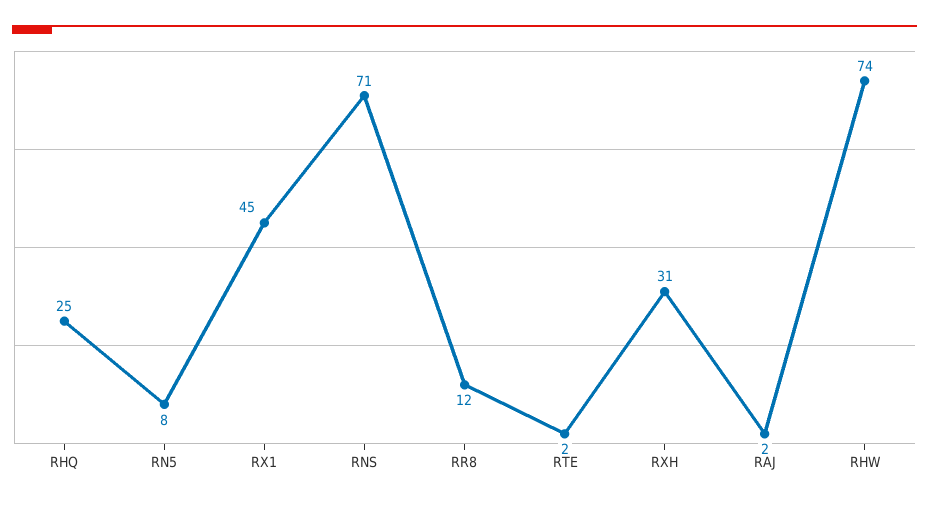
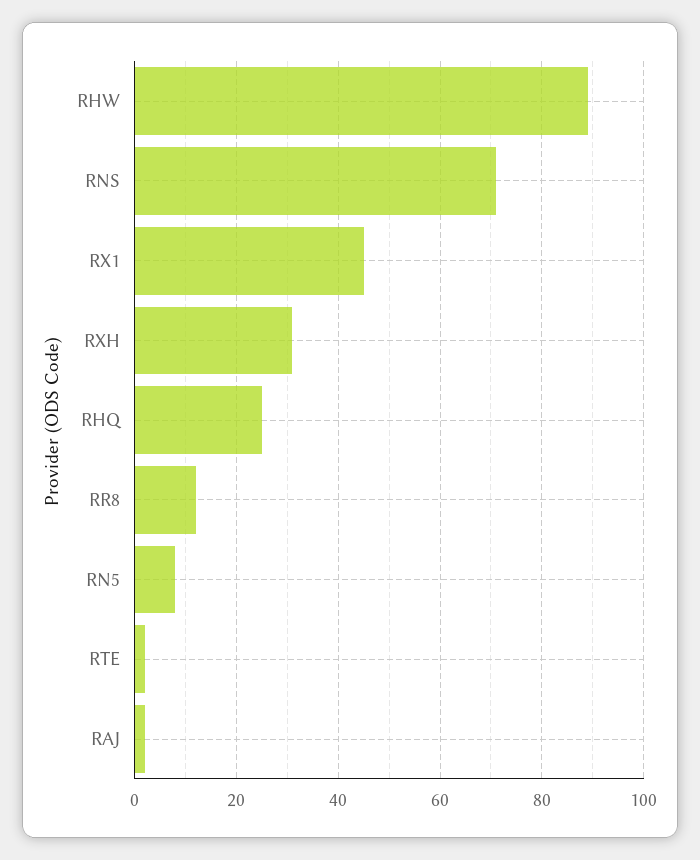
RHW: 74 -> 90

